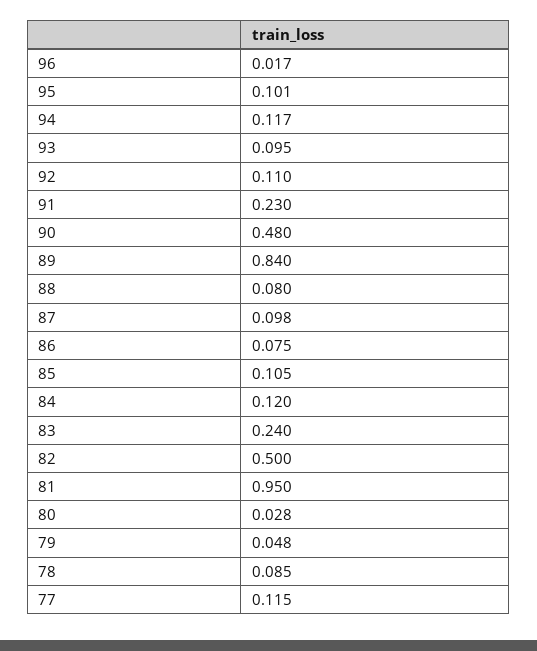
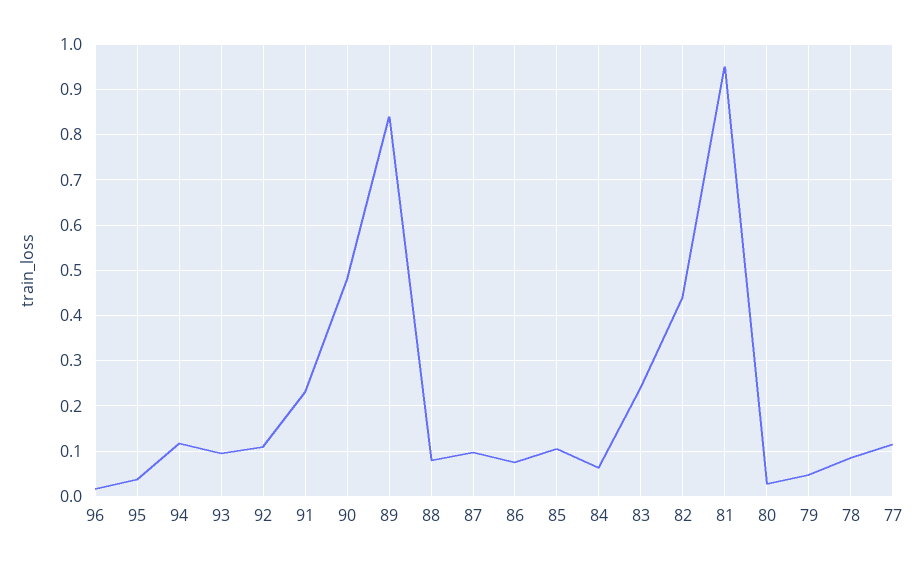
95: 0.101 -> 0.04
84: 0.12 -> 0.06
82: 0.5 -> 0.44

